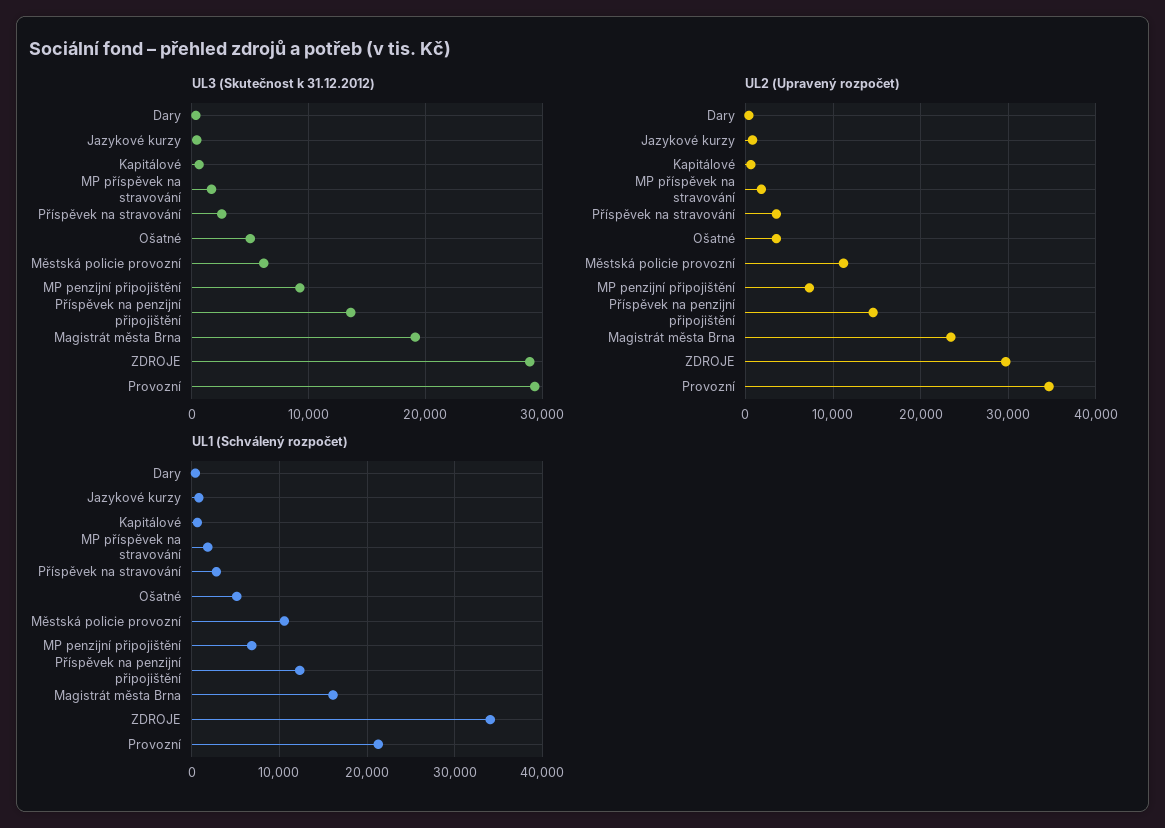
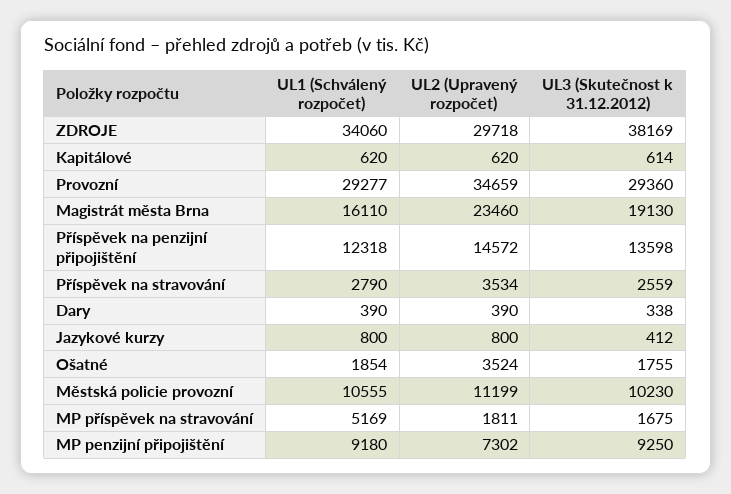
UL3 (Skutečnost k 31.12.2012), Ošatné: 5000 -> 1755
UL3 (Skutečnost k 31.12.2012), Městská policie provozní: 6000 -> 10230
UL3 (Skutečnost k 31.12.2012), ZDROJE: 29000 -> 38169
UL1 (Schválený rozpočet), MP příspěvek na stravování: 2000 -> 5169
UL1 (Schválený rozpočet), Ošatné: 5000 -> 1854
UL1 (Schválený rozpočet), MP penzijní připojištění: 7000 -> 9180
UL1 (Schválený rozpočet), Provozní: 21000 -> 29277

